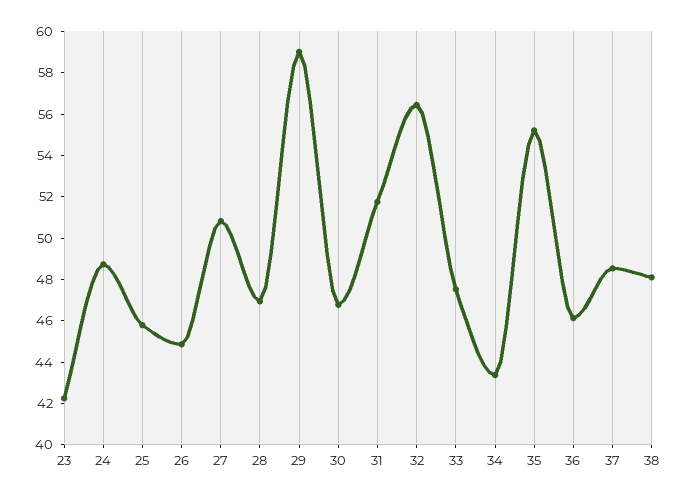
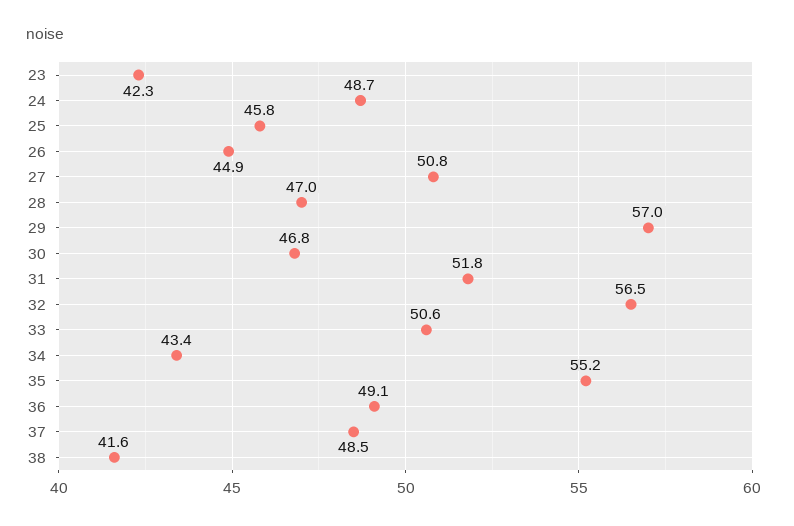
29: 59 -> 57
33: 47.5 -> 50.6
36: 46 -> 49.1
38: 48 -> 41.6

